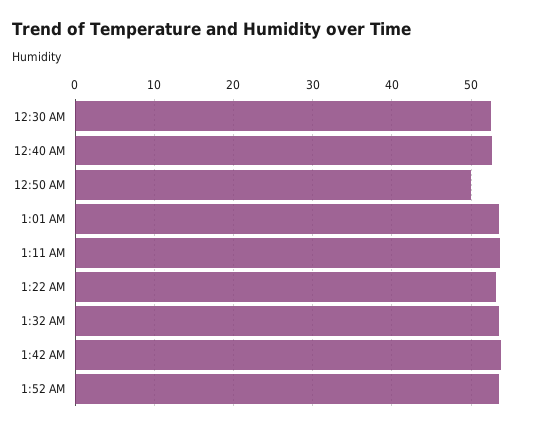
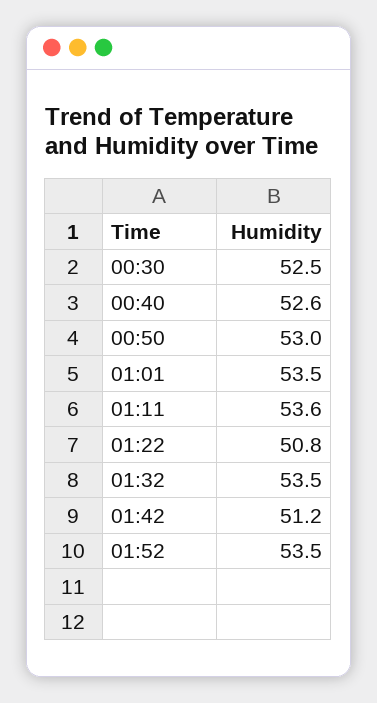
12:50 AM: 50 -> 53
1:22 AM: 53 -> 50.8
1:42 AM: 54 -> 51.2

